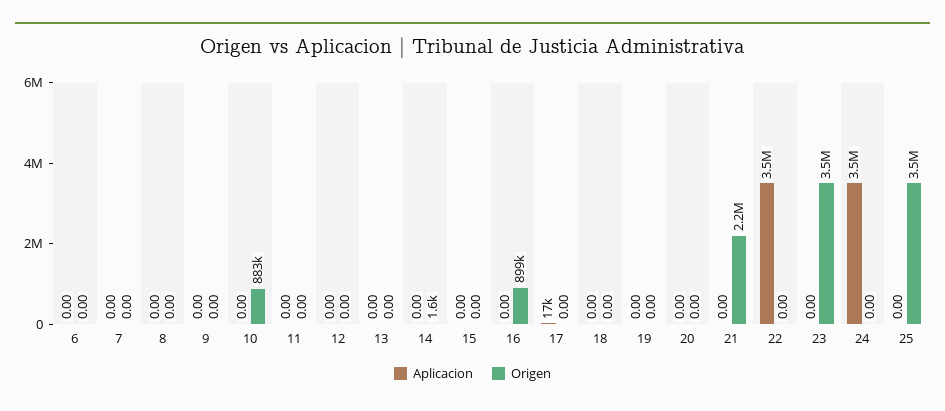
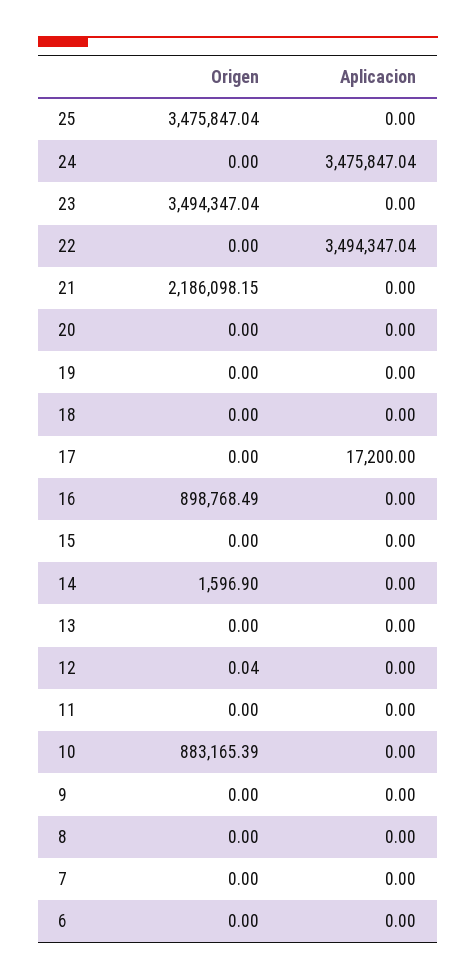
Origen, 12: 0 -> 0.04

